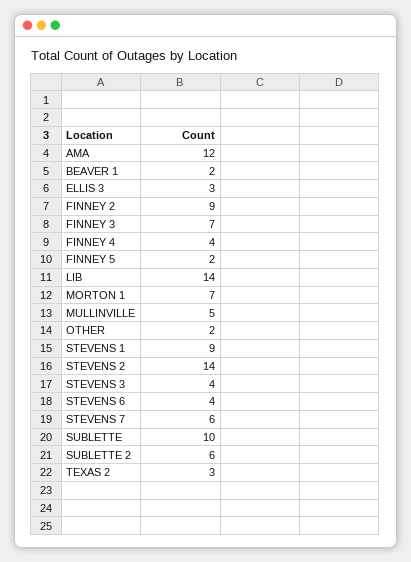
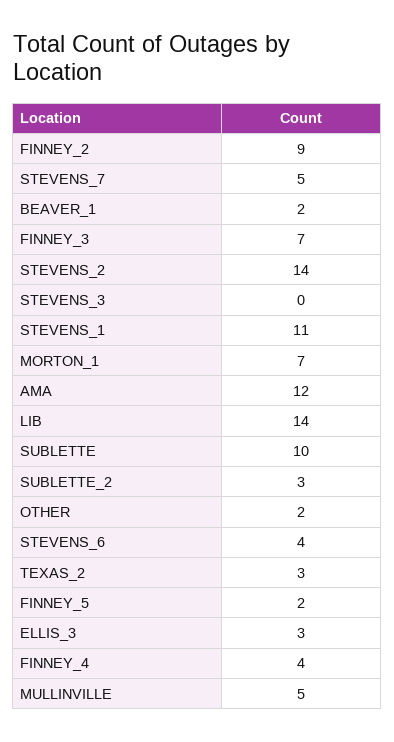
STEVENS 1: 9 -> 11
STEVENS 3: 4 -> 0
STEVENS 7: 6 -> 5
SUBLETTE 2: 6 -> 3

